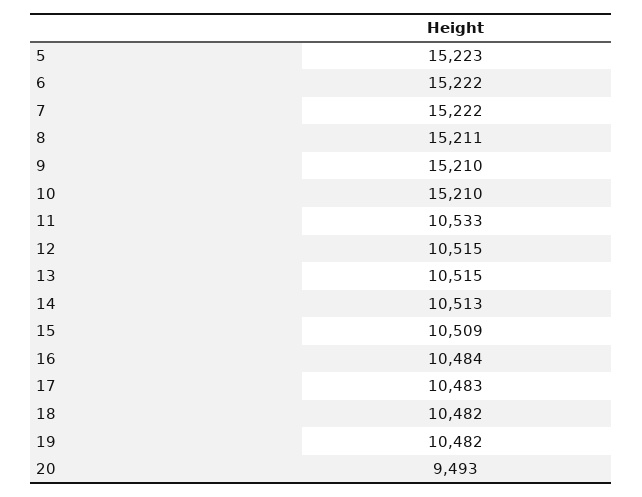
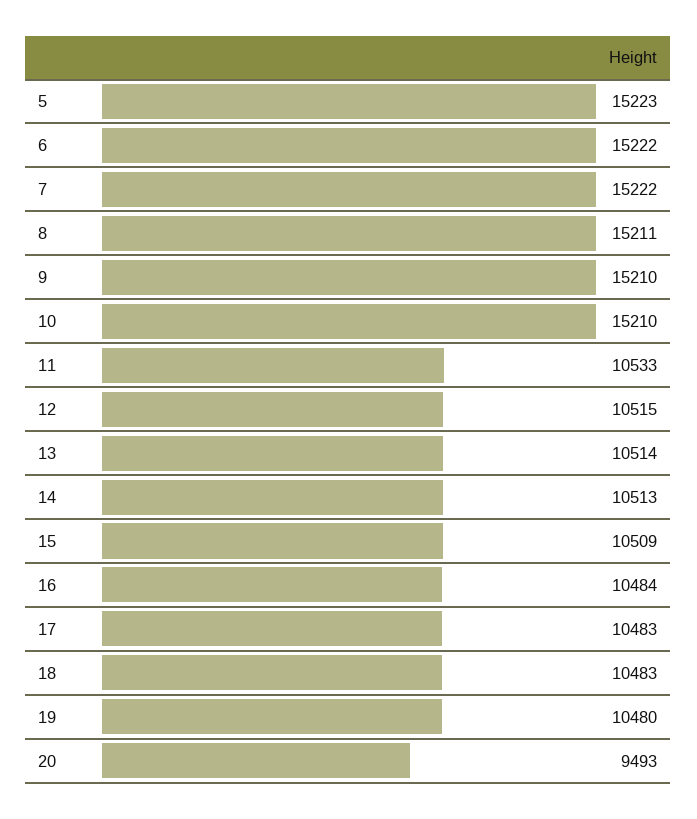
13: 10515 -> 10514
18: 10482 -> 10483
19: 10482 -> 10480

